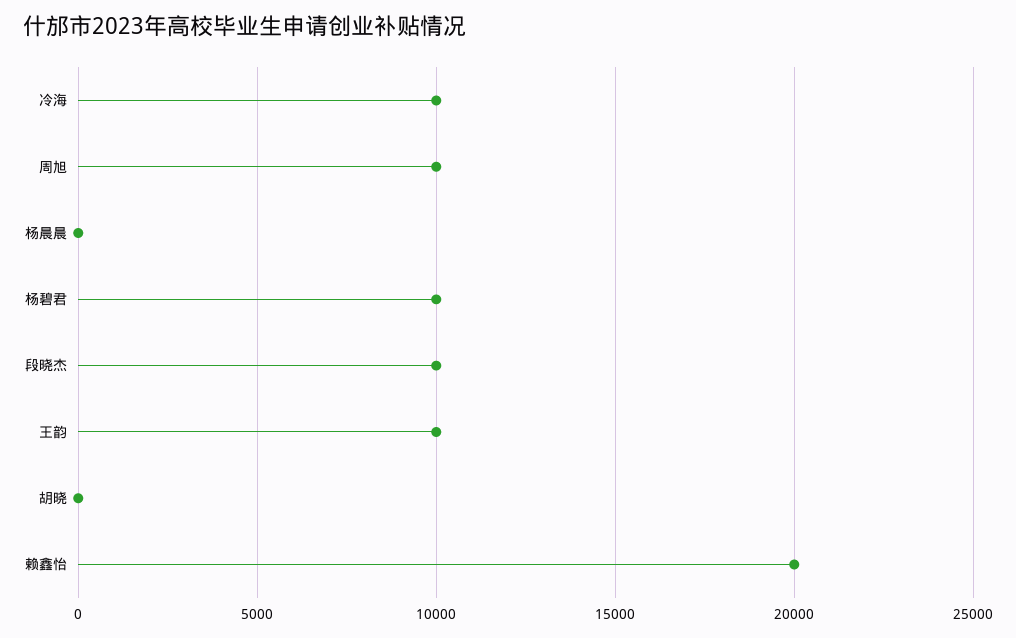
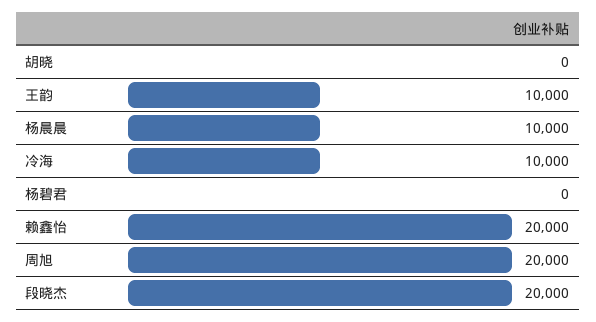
周旭: 10000 -> 20000
杨晨晨: 0 -> 10000
杨碧君: 10000 -> 0
段晓杰: 10000 -> 20000

